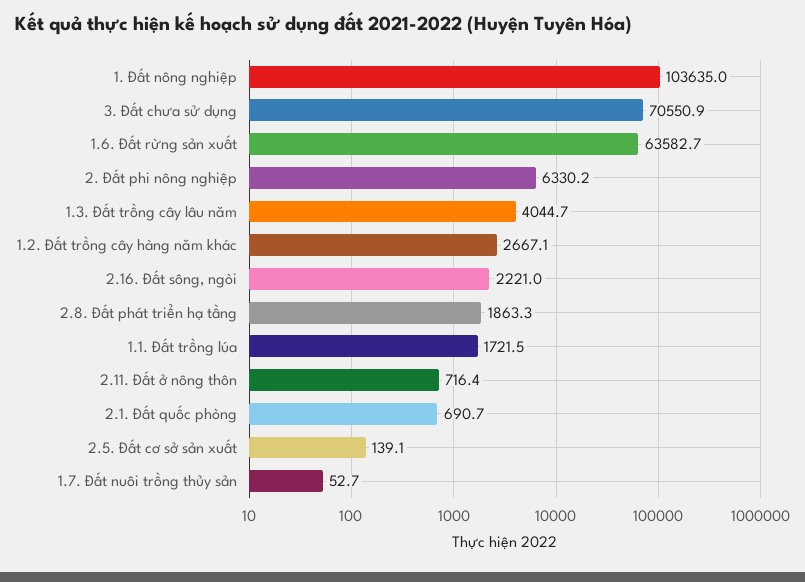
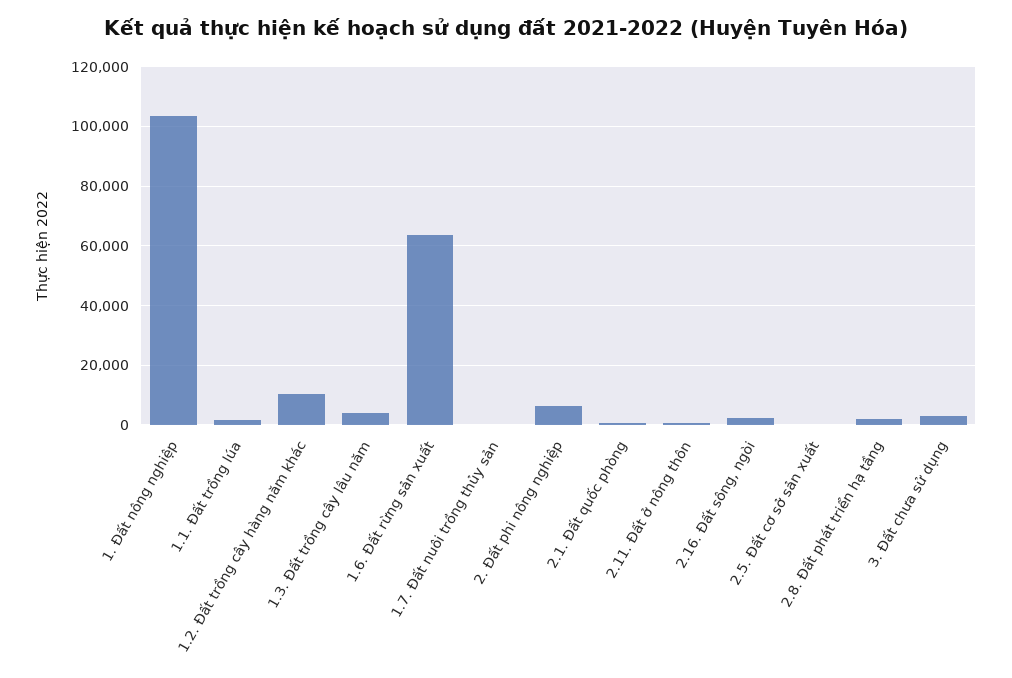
3. Đất chưa sử dụng: 70550.9 -> 2500
1.2. Đất trồng cây hàng năm khác: 2667.1 -> 10000

